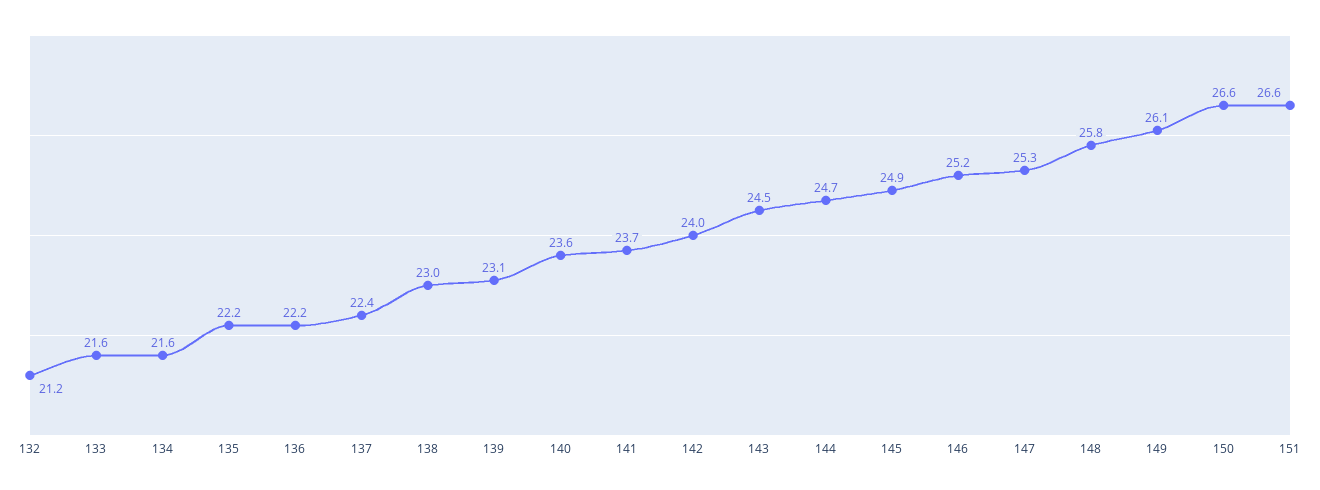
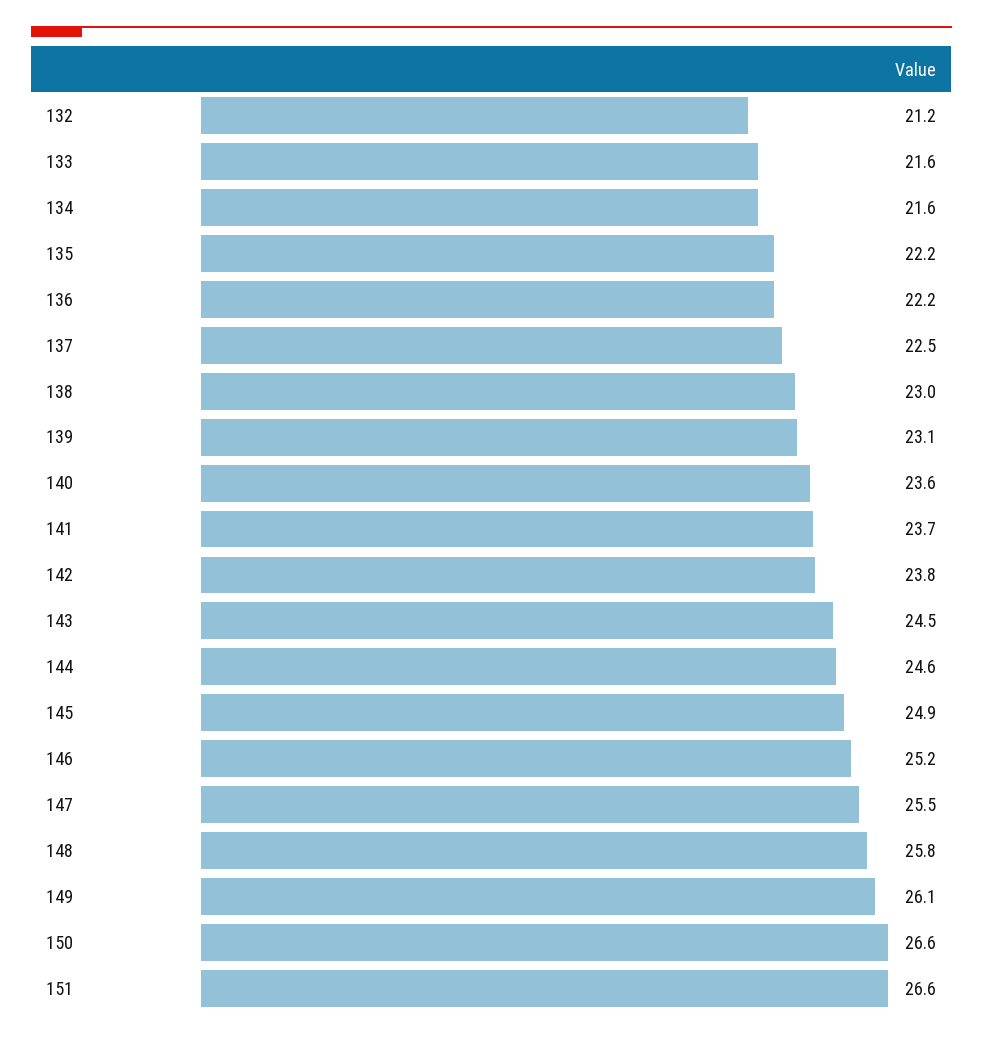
137: 22.4 -> 22.5
142: 24 -> 23.8
144: 24.7 -> 24.6
147: 25.3 -> 25.5

